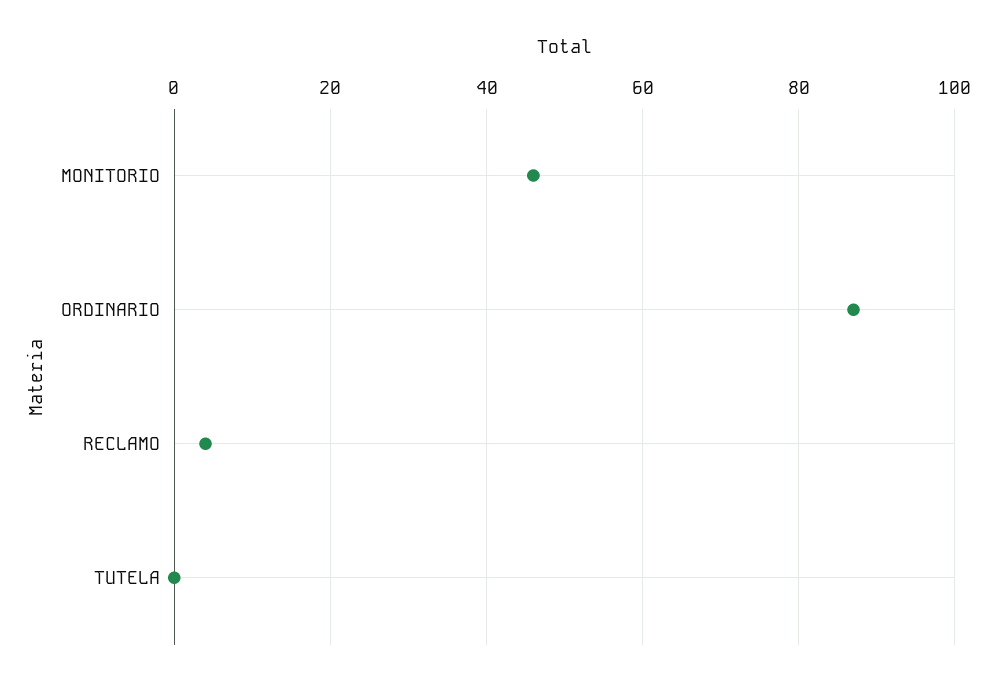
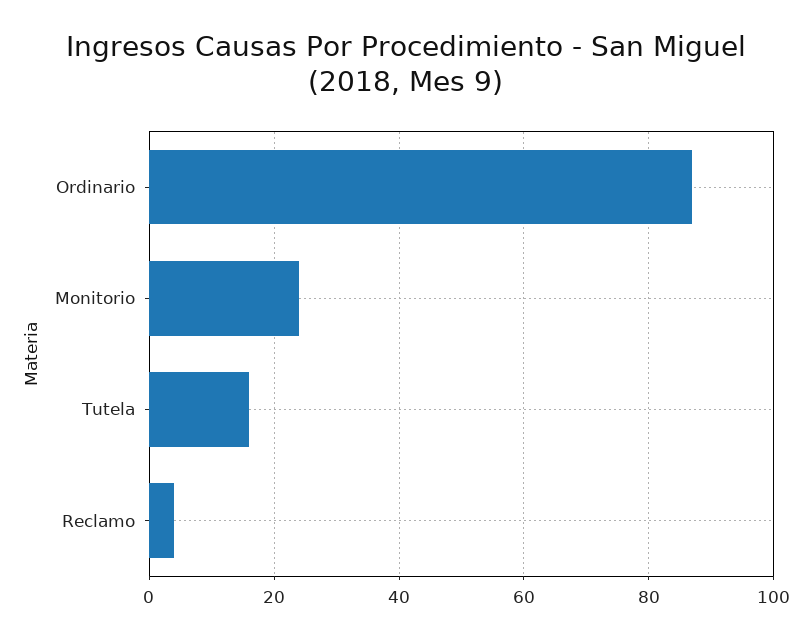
MONITORIO: 45 -> 25
TUTELA: 0 -> 15

